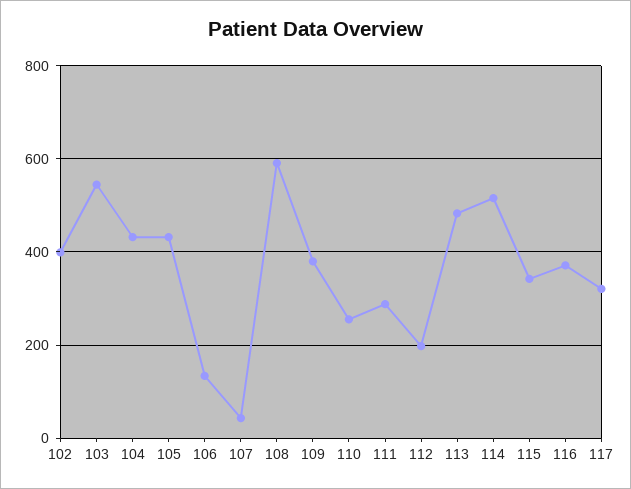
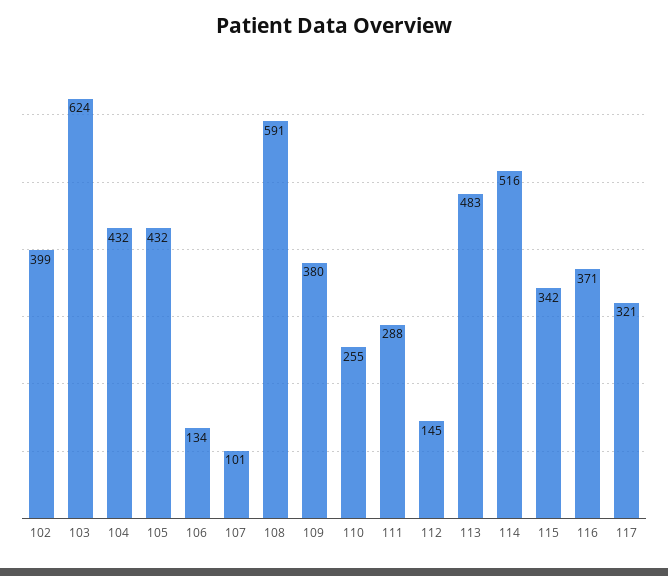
103: 540 -> 624
107: 40 -> 101
112: 200 -> 145

